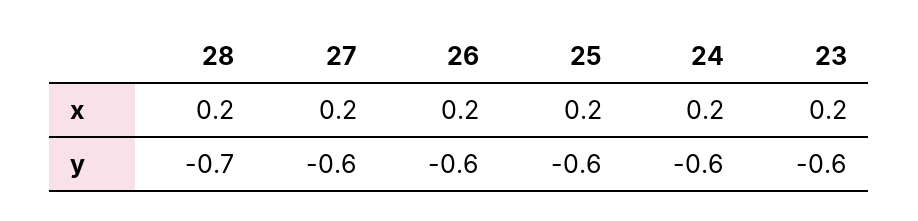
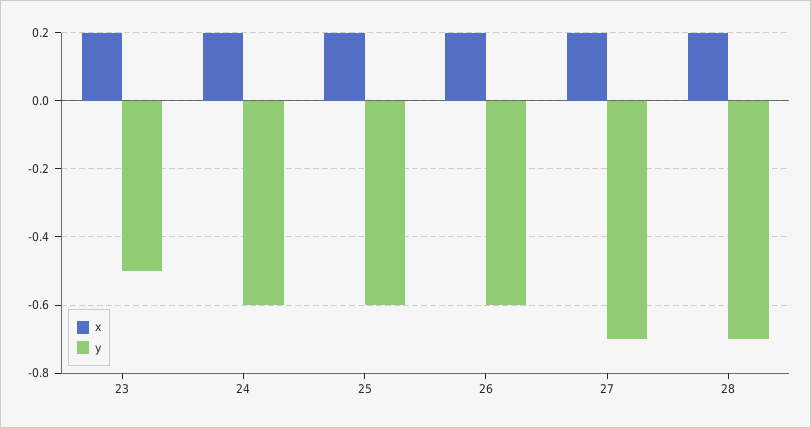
y, 27: -0.6 -> -0.7
y, 23: -0.6 -> -0.5

